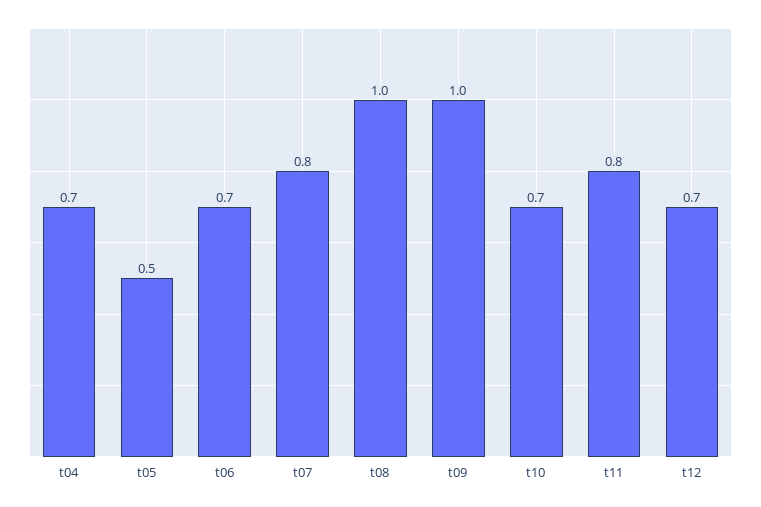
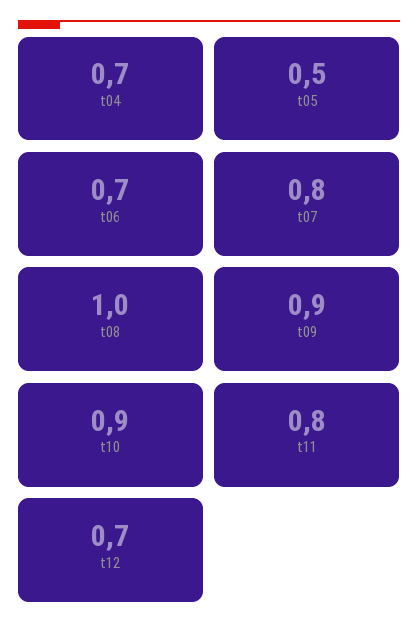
t09: 1 -> 0.9
t10: 0.7 -> 0.9

